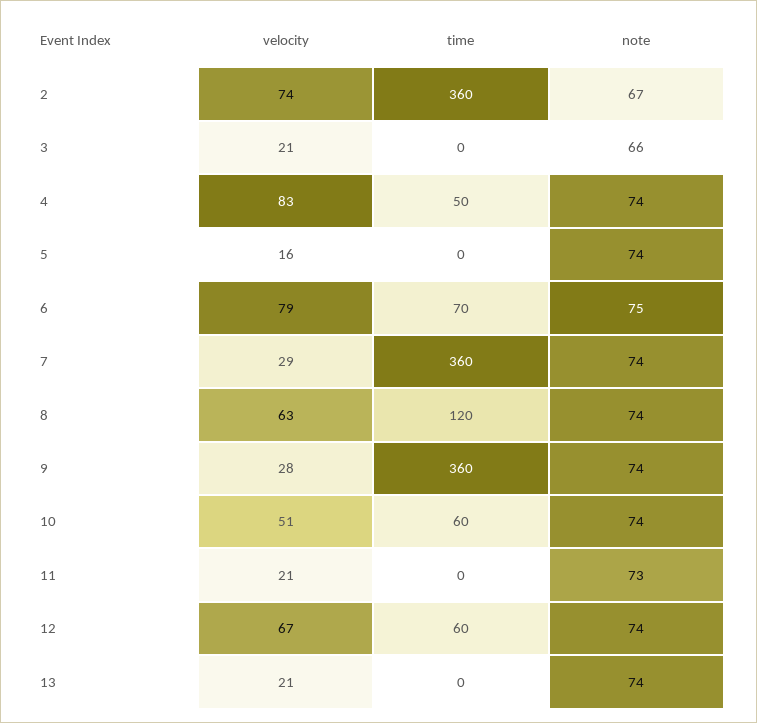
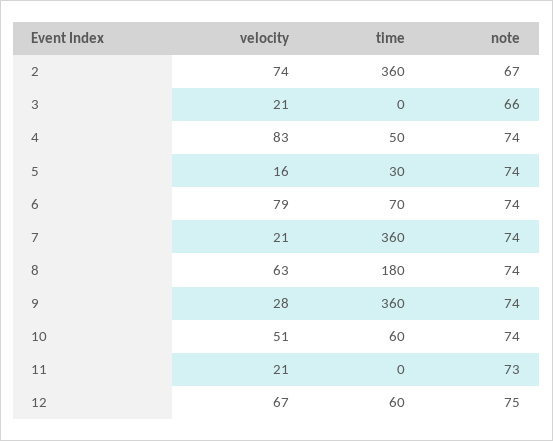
time, 5: 0 -> 30
note, 6: 75 -> 74
velocity, 7: 29 -> 21
time, 8: 120 -> 180
note, 12: 74 -> 75
velocity, 13: 21 -> none
time, 13: 0 -> none
note, 13: 74 -> none

